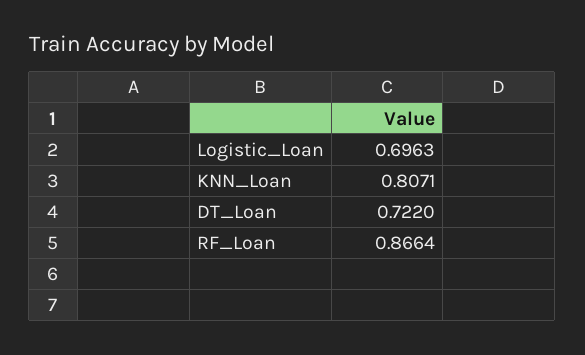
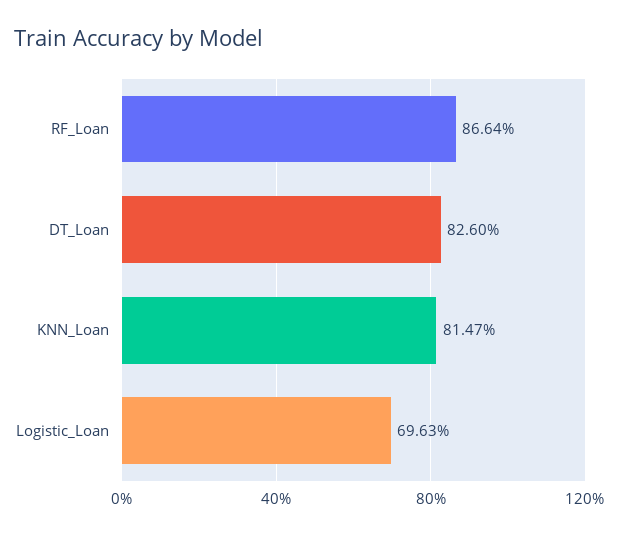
KNN_Loan: 0.8071 -> 0.8147
DT_Loan: 0.722 -> 0.826

